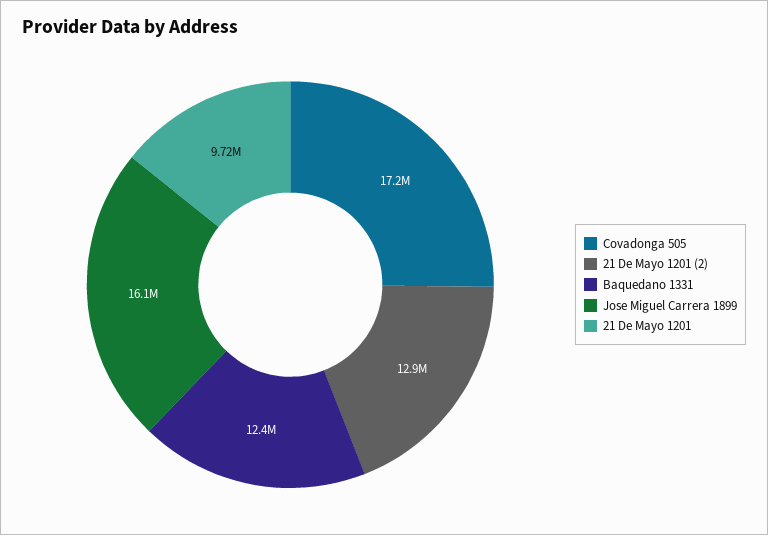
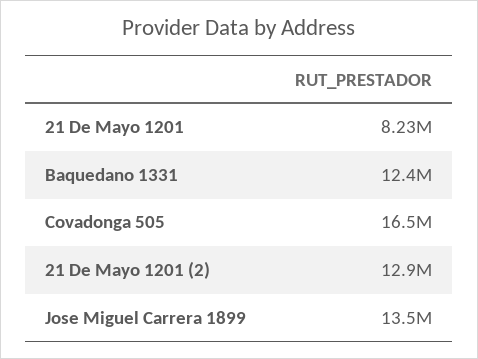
Covadonga 505: 17200000 -> 16500000
Jose Miguel Carrera 1899: 16100000 -> 13500000
21 De Mayo 1201: 9720000 -> 8230000

